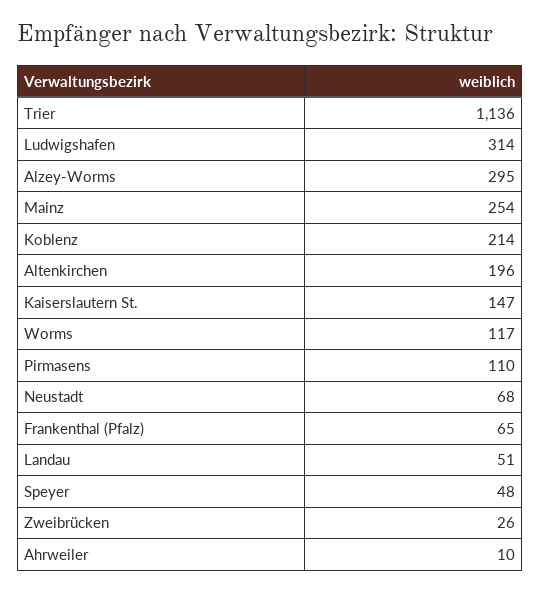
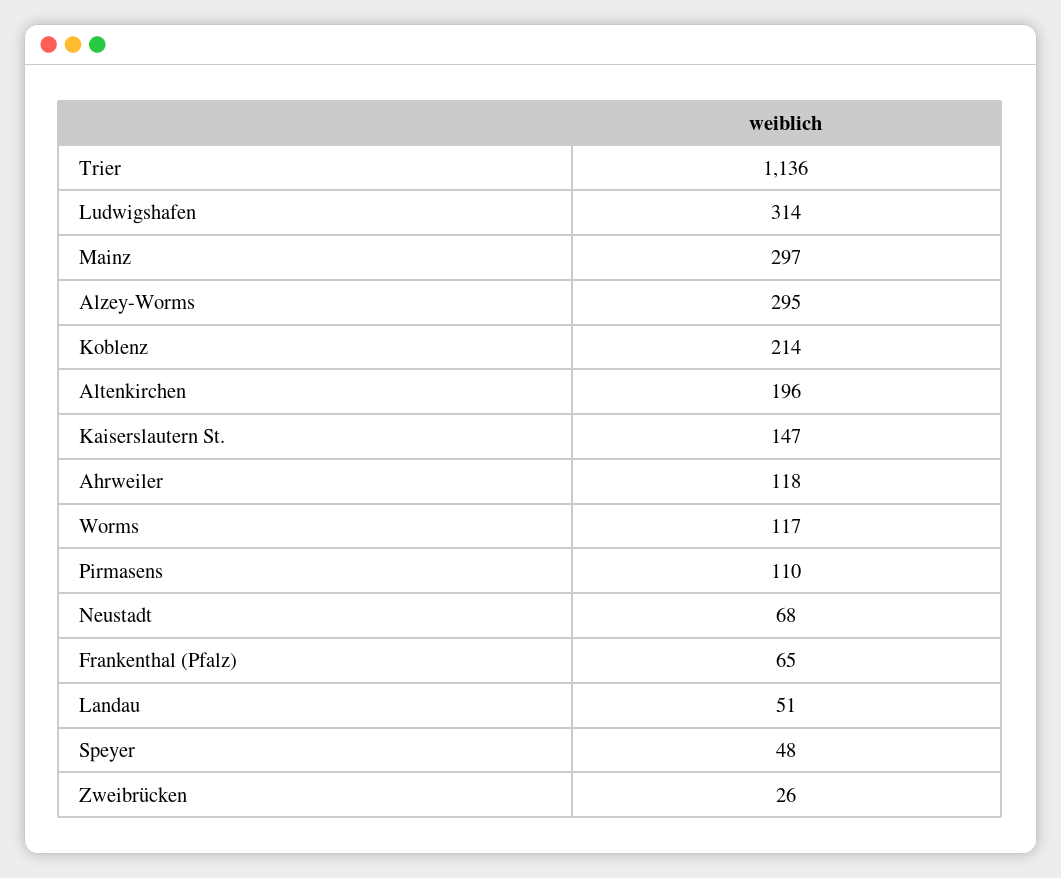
Mainz: 254 -> 297
Ahrweiler: 10 -> 118

